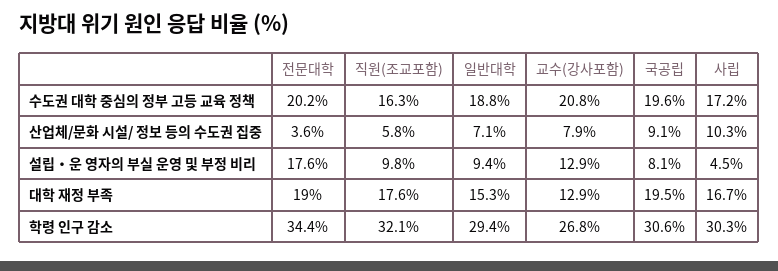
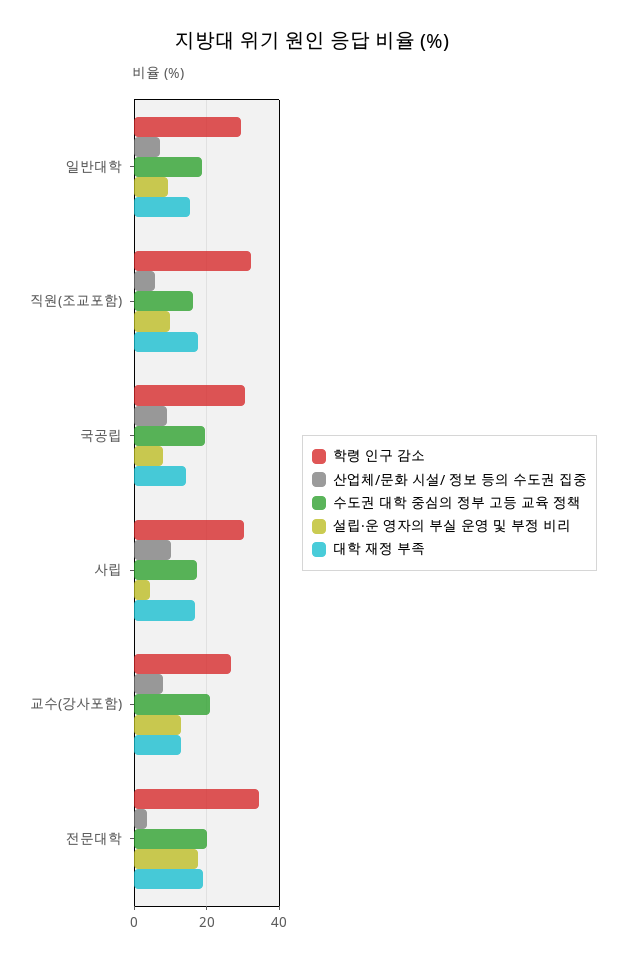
대학 재정 부족, 국공립: 19.5 -> 14

